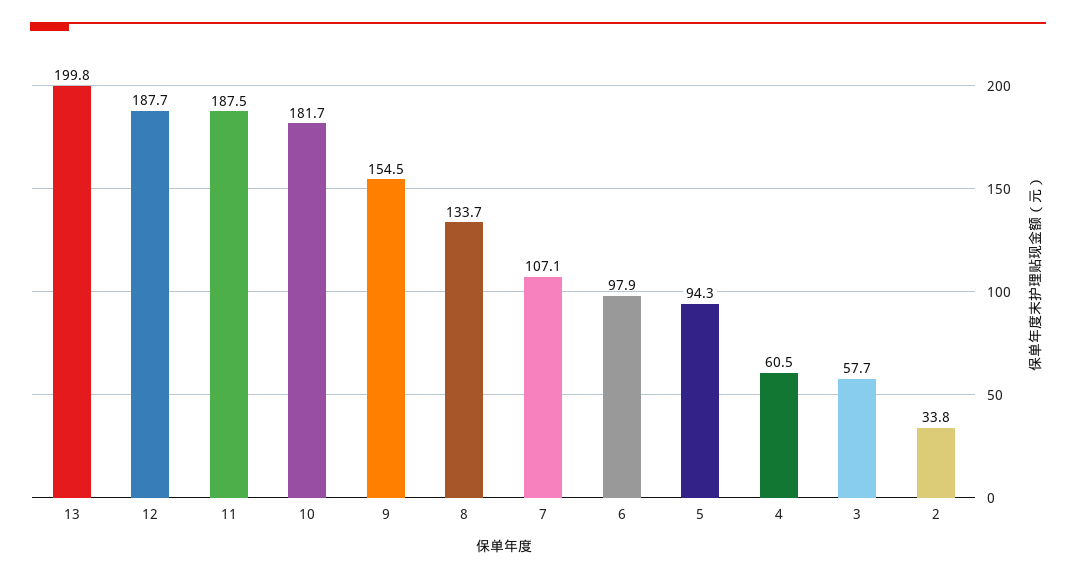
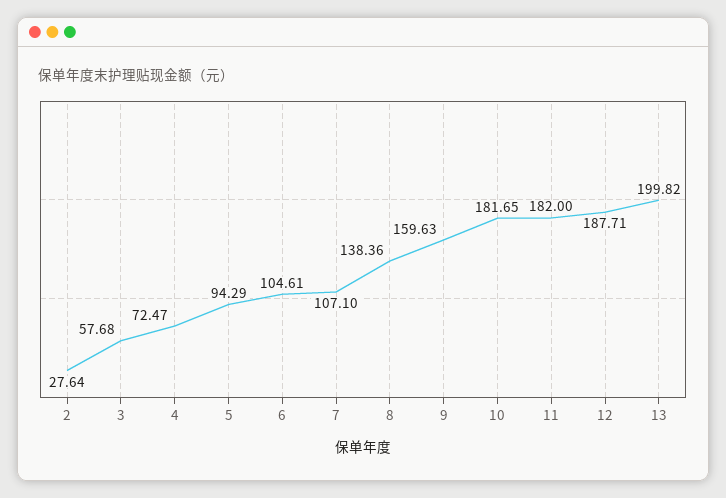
11: 187.5 -> 182
9: 154.5 -> 159.63
8: 133.7 -> 138.36
6: 97.9 -> 104.61
4: 60.5 -> 72.47
2: 33.8 -> 27.64

